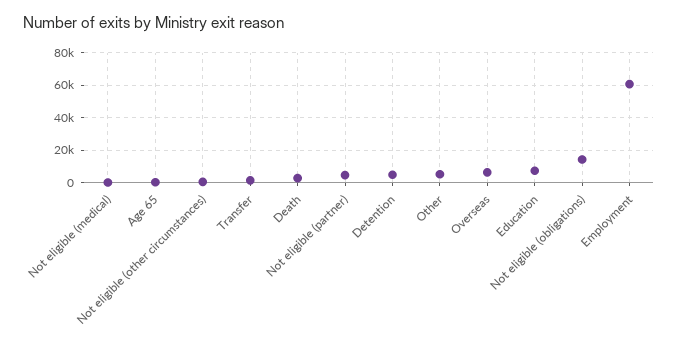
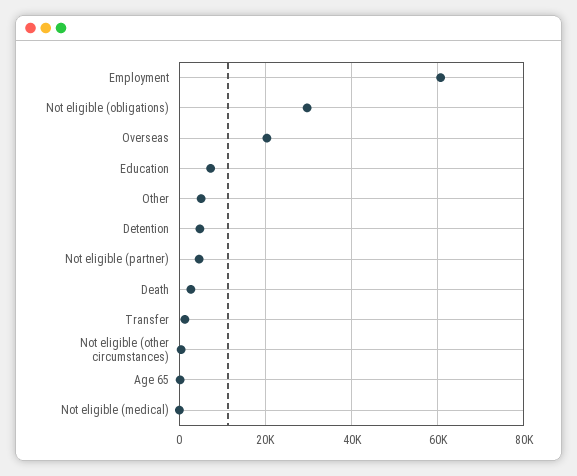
Overseas: 5000 -> 20000
Not eligible (obligations): 15000 -> 30000

